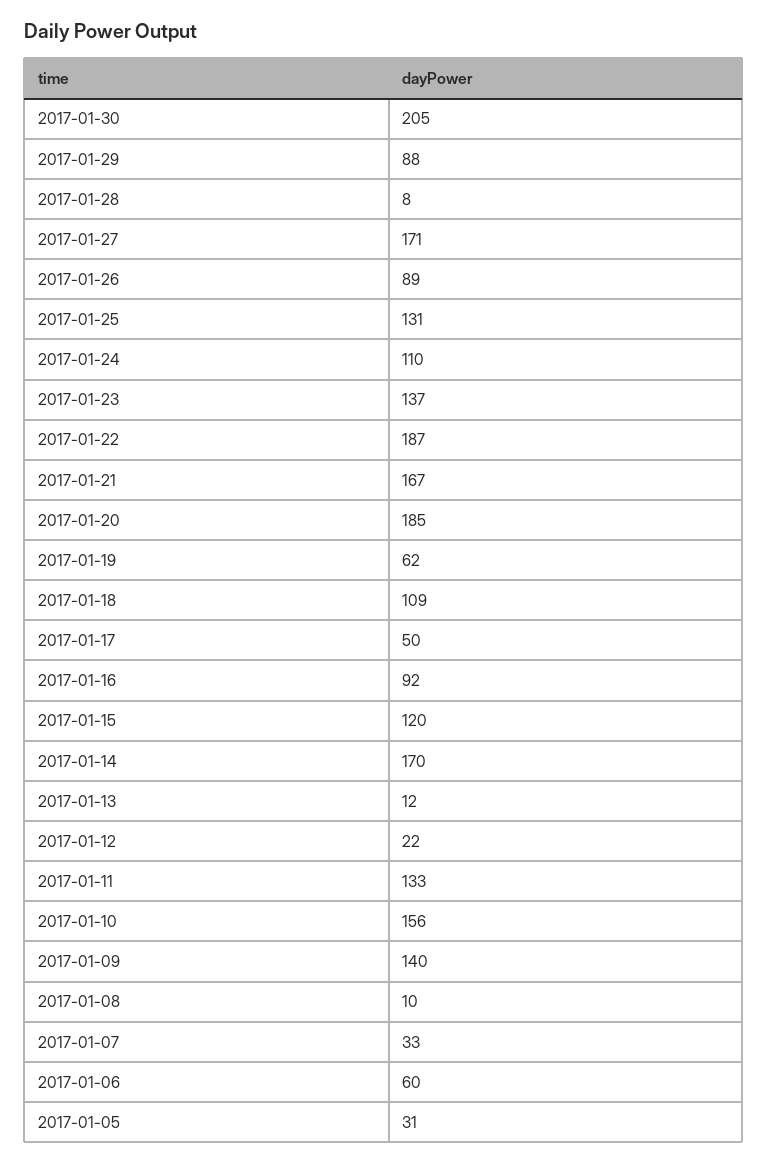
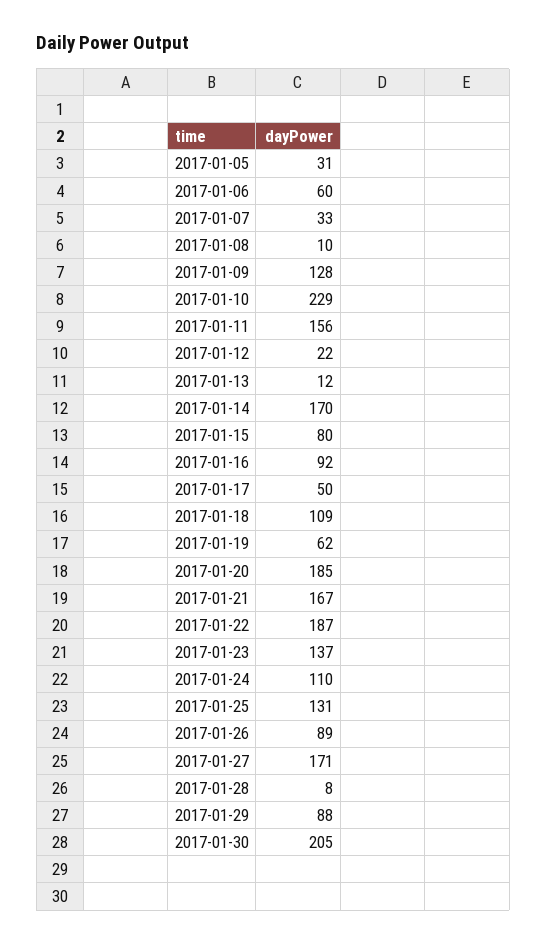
2017-01-15: 120 -> 80
2017-01-11: 133 -> 156
2017-01-10: 156 -> 229
2017-01-09: 140 -> 128

